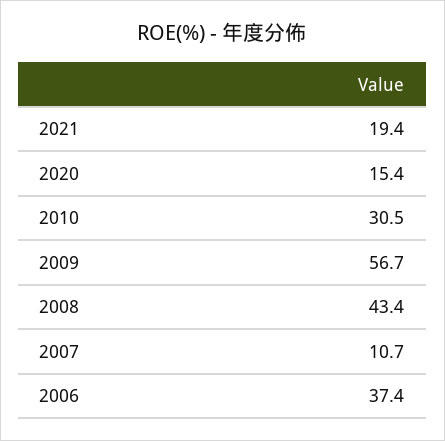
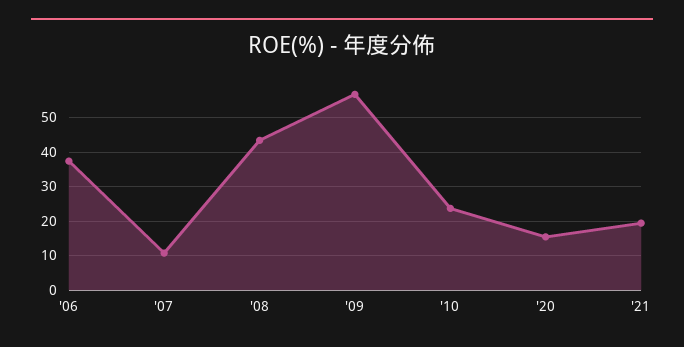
2010: 30.5 -> 24

